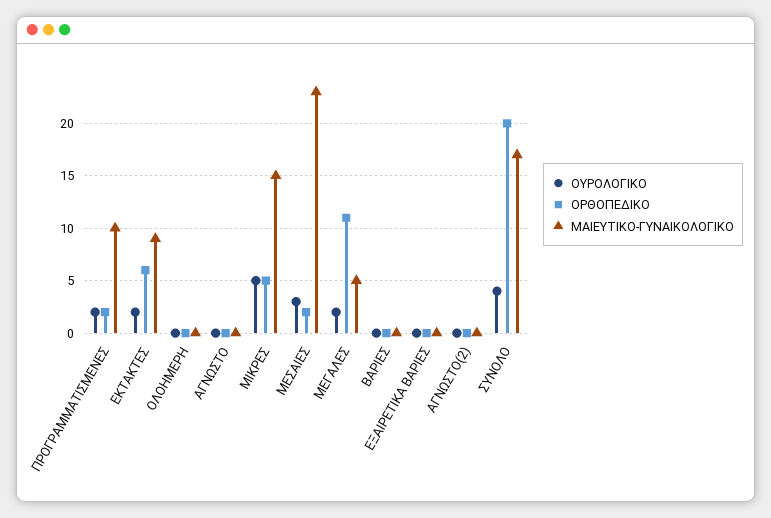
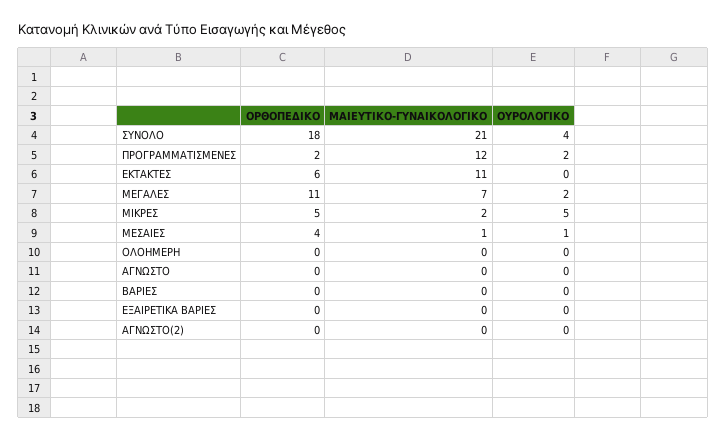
ΜΑΙΕΥΤΙΚΟ-ΓΥΝΑΙΚΟΛΟΓΙΚΟ, ΠΡΟΓΡΑΜΜΑΤΙΣΜΕΝΕΣ: 10 -> 12
ΟΥΡΟΛΟΓΙΚΟ, ΕΚΤΑΚΤΕΣ: 2 -> 0
ΜΑΙΕΥΤΙΚΟ-ΓΥΝΑΙΚΟΛΟΓΙΚΟ, ΕΚΤΑΚΤΕΣ: 9 -> 11
ΜΑΙΕΥΤΙΚΟ-ΓΥΝΑΙΚΟΛΟΓΙΚΟ, ΜΙΚΡΕΣ: 15 -> 2
ΟΥΡΟΛΟΓΙΚΟ, ΜΕΣΑΙΕΣ: 3 -> 1
ΟΡΘΟΠΕΔΙΚΟ, ΜΕΣΑΙΕΣ: 2 -> 4
ΜΑΙΕΥΤΙΚΟ-ΓΥΝΑΙΚΟΛΟΓΙΚΟ, ΜΕΣΑΙΕΣ: 23 -> 1
ΜΑΙΕΥΤΙΚΟ-ΓΥΝΑΙΚΟΛΟΓΙΚΟ, ΜΕΓΑΛΕΣ: 5 -> 7
ΟΡΘΟΠΕΔΙΚΟ, ΣΥΝΟΛΟ: 20 -> 18
ΜΑΙΕΥΤΙΚΟ-ΓΥΝΑΙΚΟΛΟΓΙΚΟ, ΣΥΝΟΛΟ: 17 -> 21

